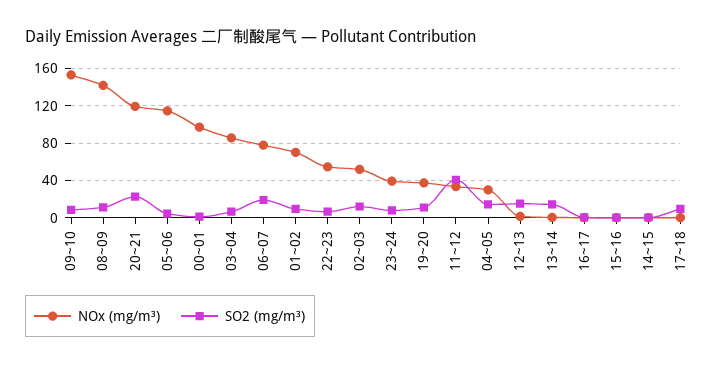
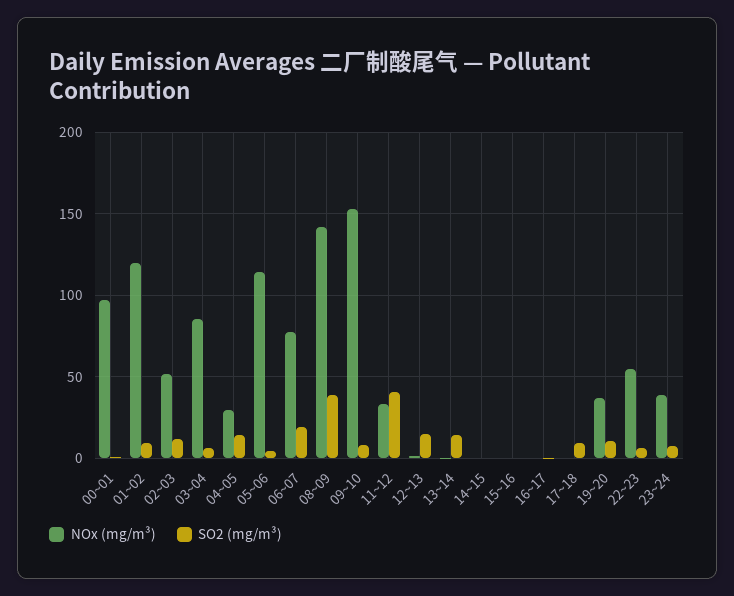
SO2 (mg/m³), 08~09: 10 -> 40
NOx (mg/m³), 20~21: 120 -> none
SO2 (mg/m³), 20~21: 20 -> none
NOx (mg/m³), 01~02: 70 -> 120

